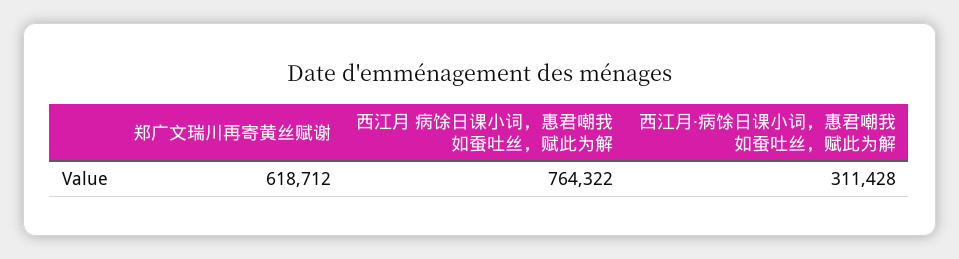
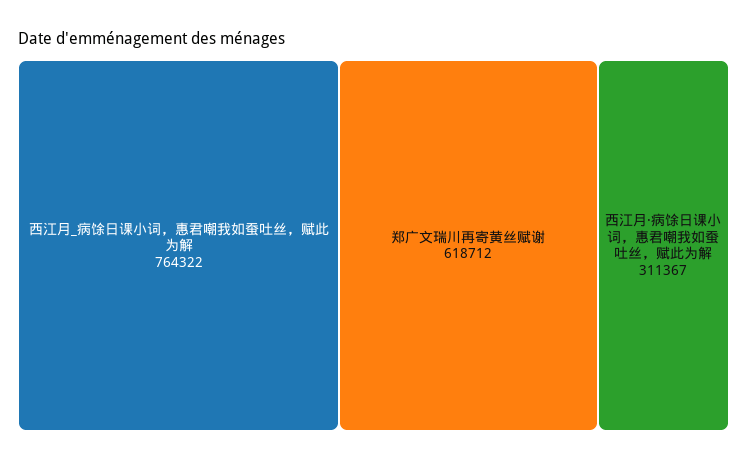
西江月·病馀日课小词，惠君嘲我如蚕吐丝，赋此为解: 311428 -> 311367

